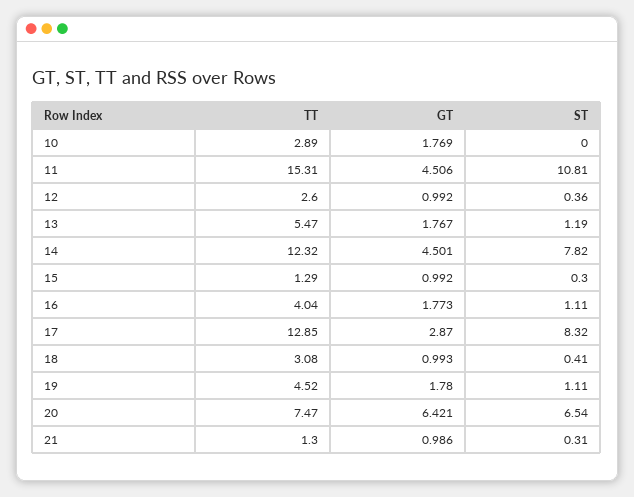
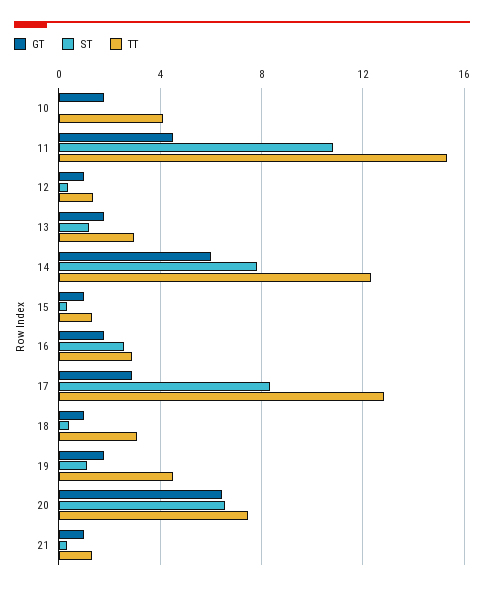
TT, 10: 2.89 -> 4
TT, 12: 2.6 -> 1.5
TT, 13: 5.47 -> 3
GT, 14: 4.501 -> 6
TT, 16: 4.04 -> 3
ST, 16: 1.11 -> 2.5

